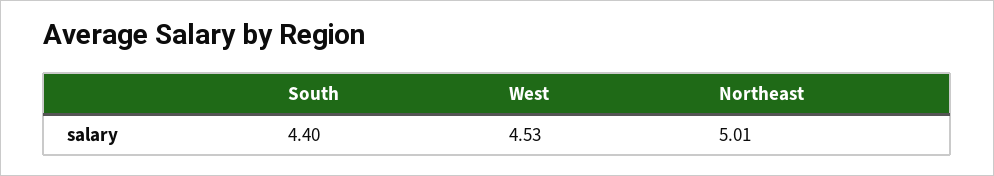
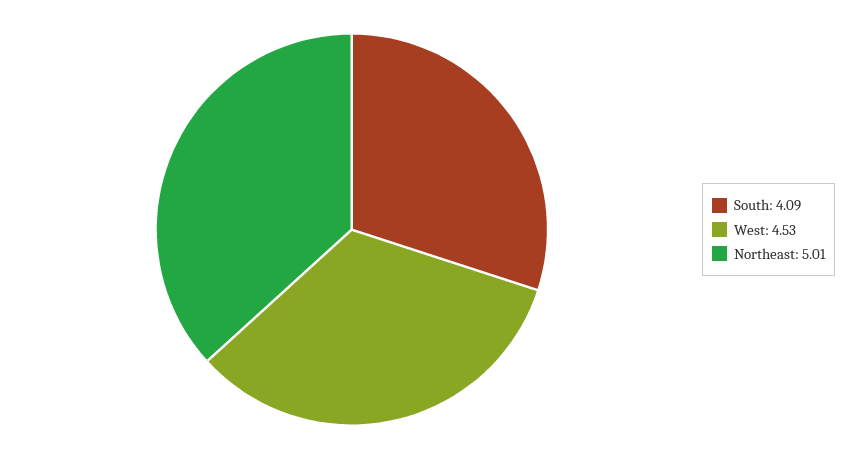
South: 4.4 -> 4.09

